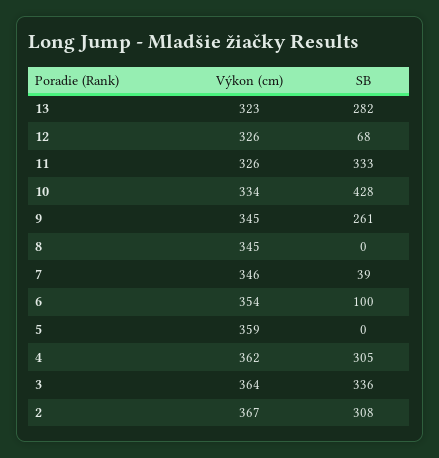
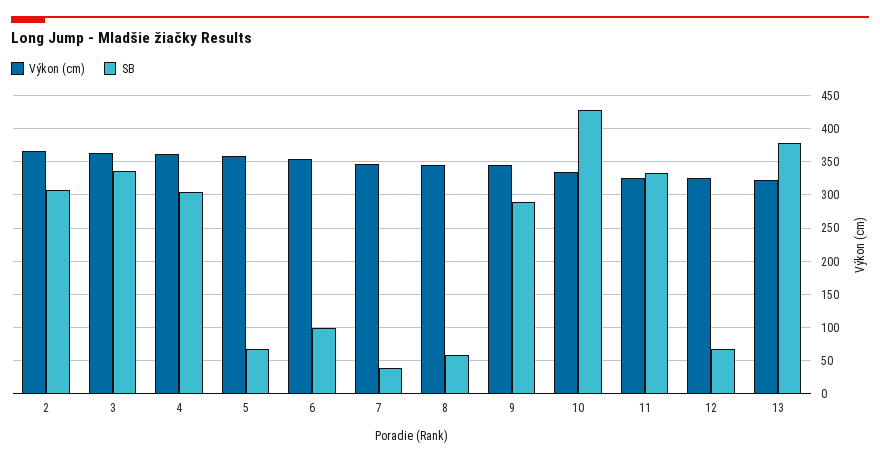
SB, 13: 282 -> 380
SB, 9: 261 -> 290
SB, 8: 0 -> 60
SB, 5: 0 -> 70

